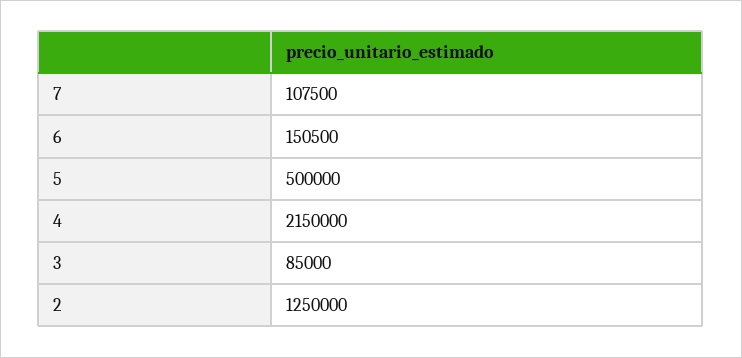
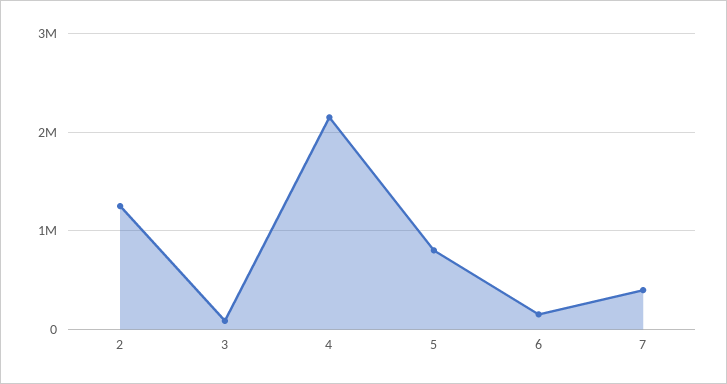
7: 107500 -> 400000
5: 500000 -> 800000

